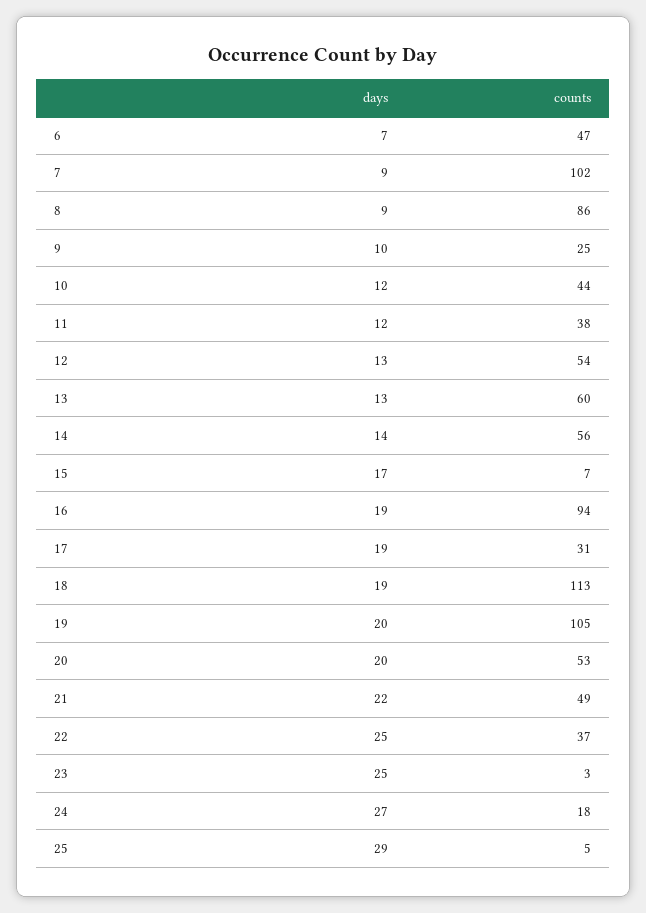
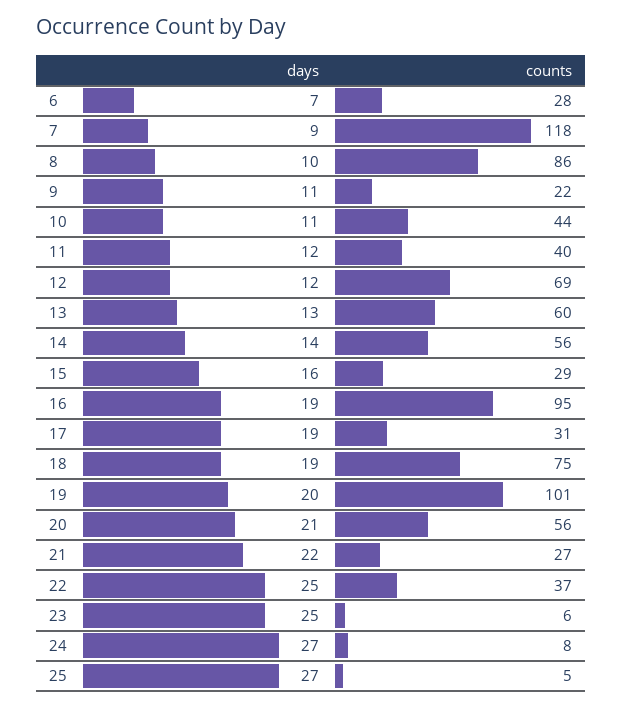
counts, 6: 47 -> 28
counts, 7: 102 -> 118
days, 8: 9 -> 10
days, 9: 10 -> 11
counts, 9: 25 -> 22
days, 10: 12 -> 11
counts, 11: 38 -> 40
days, 12: 13 -> 12
counts, 12: 54 -> 69
days, 15: 17 -> 16
counts, 15: 7 -> 29
counts, 16: 94 -> 95
counts, 18: 113 -> 75
counts, 19: 105 -> 101
days, 20: 20 -> 21
counts, 20: 53 -> 56
counts, 21: 49 -> 27
counts, 23: 3 -> 6
counts, 24: 18 -> 8
days, 25: 29 -> 27

